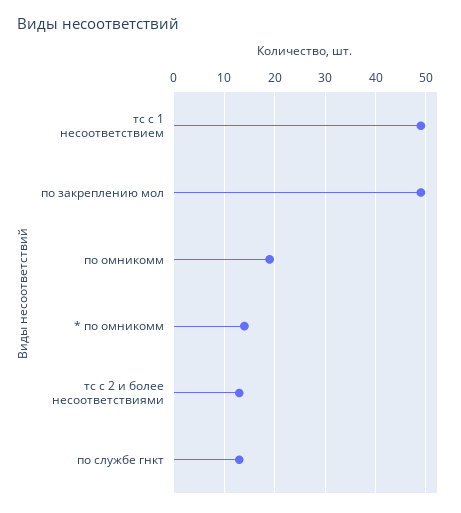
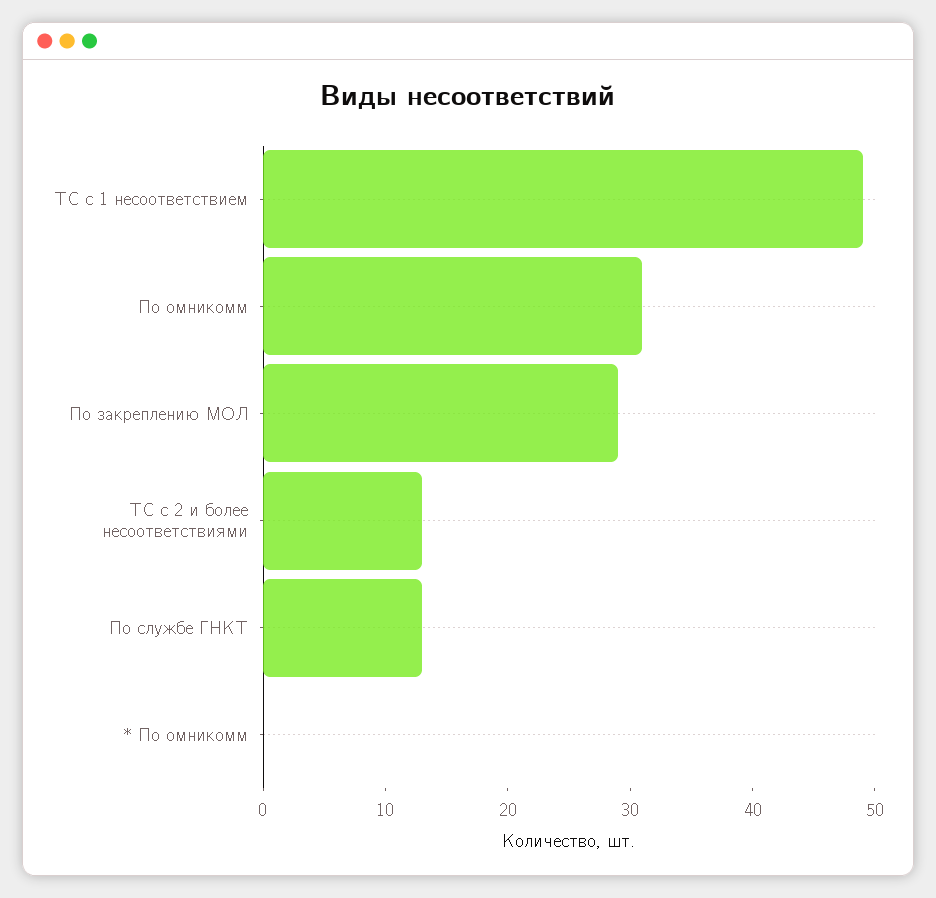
по закреплению мол: 50 -> 29
по омникомм: 20 -> 31
* по омникомм: 15 -> 0

